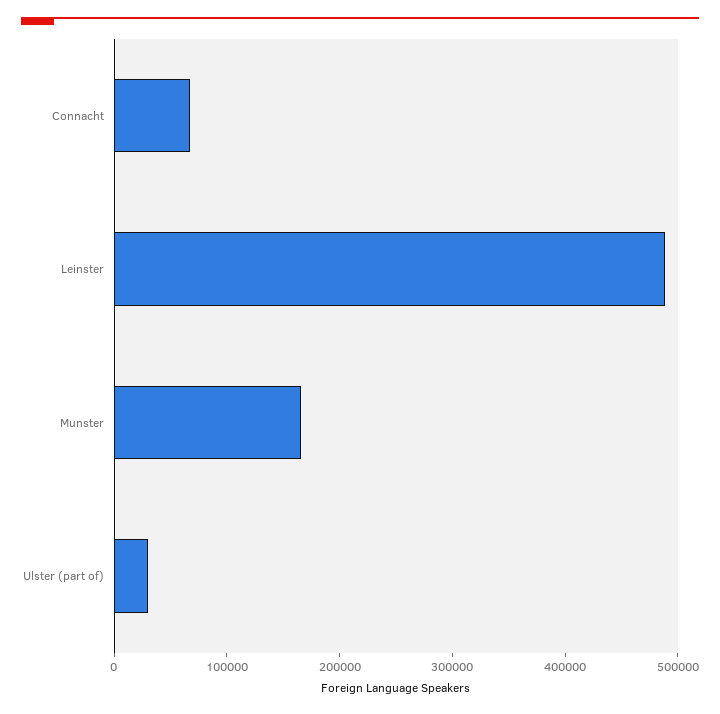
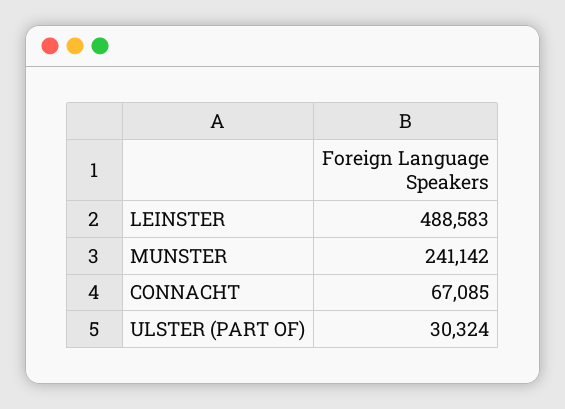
Munster: 160000 -> 241142

